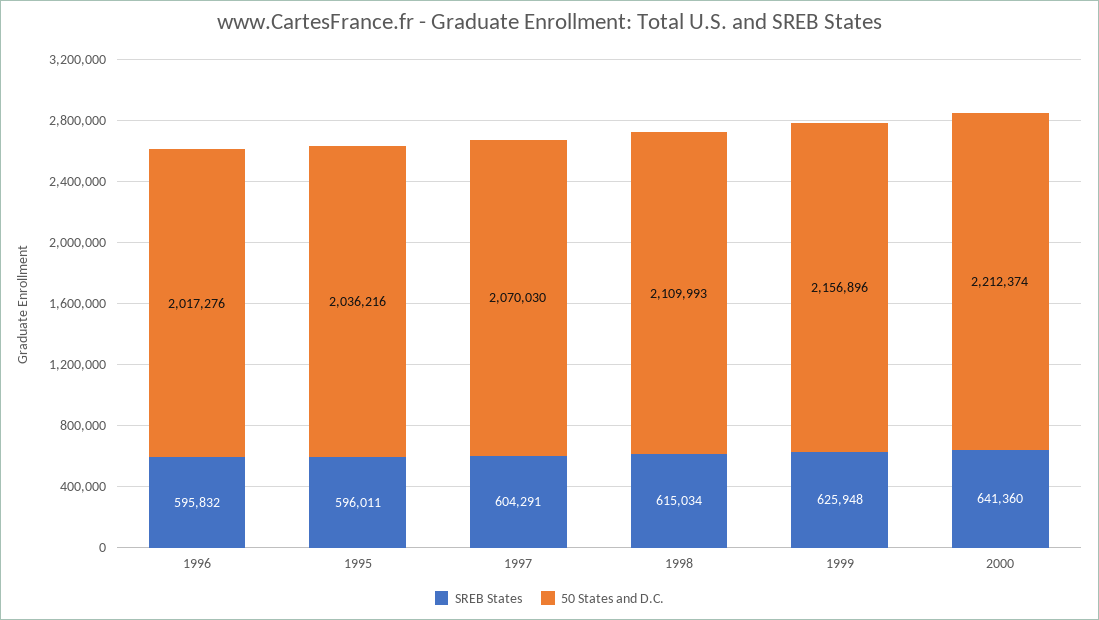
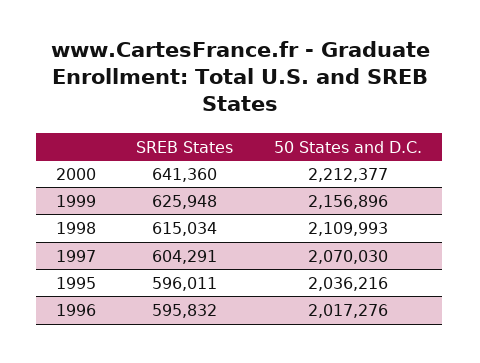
50 States and D.C., 2000: 2212374 -> 2212377

